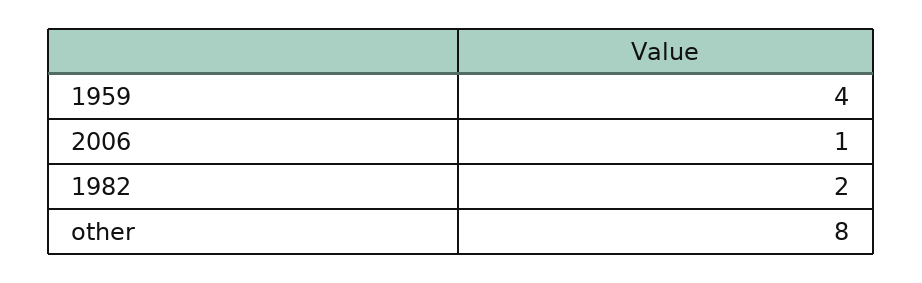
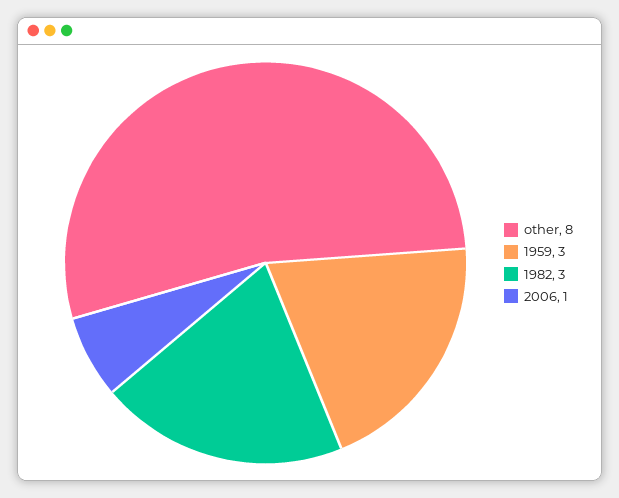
1959: 4 -> 3
1982: 2 -> 3

